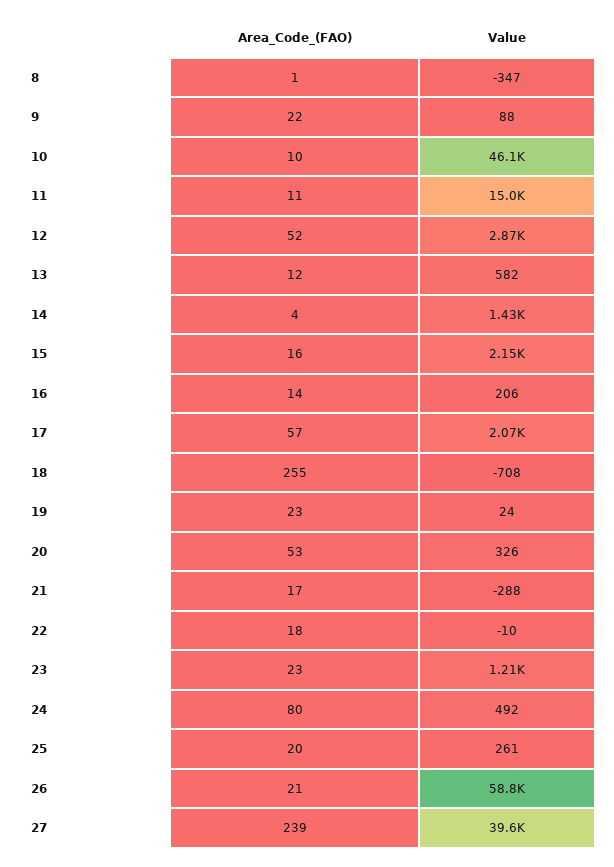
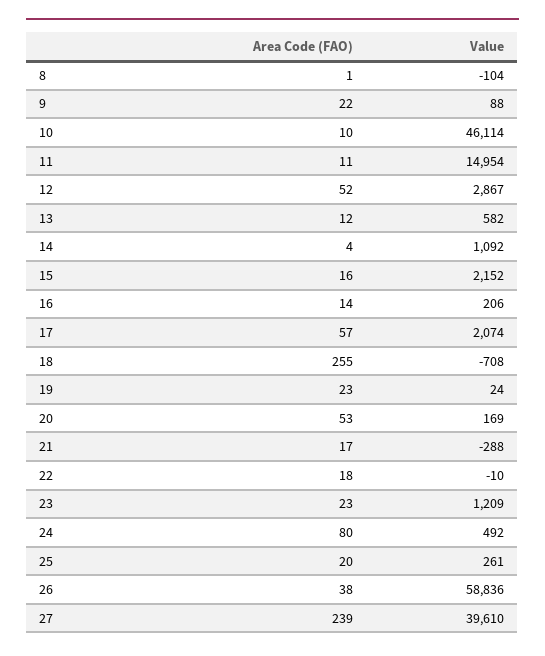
Value, 8: -347 -> -104
Value, 14: 1430 -> 1092
Value, 20: 326 -> 169
Area_Code_(FAO), 26: 21 -> 38

